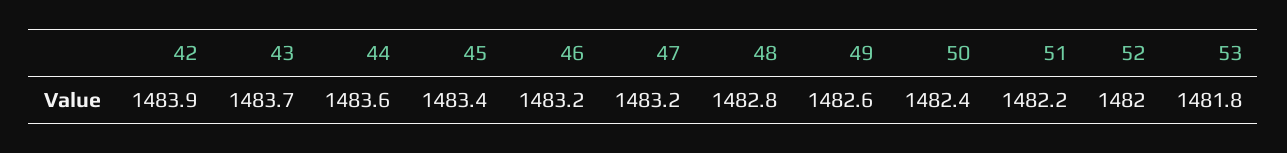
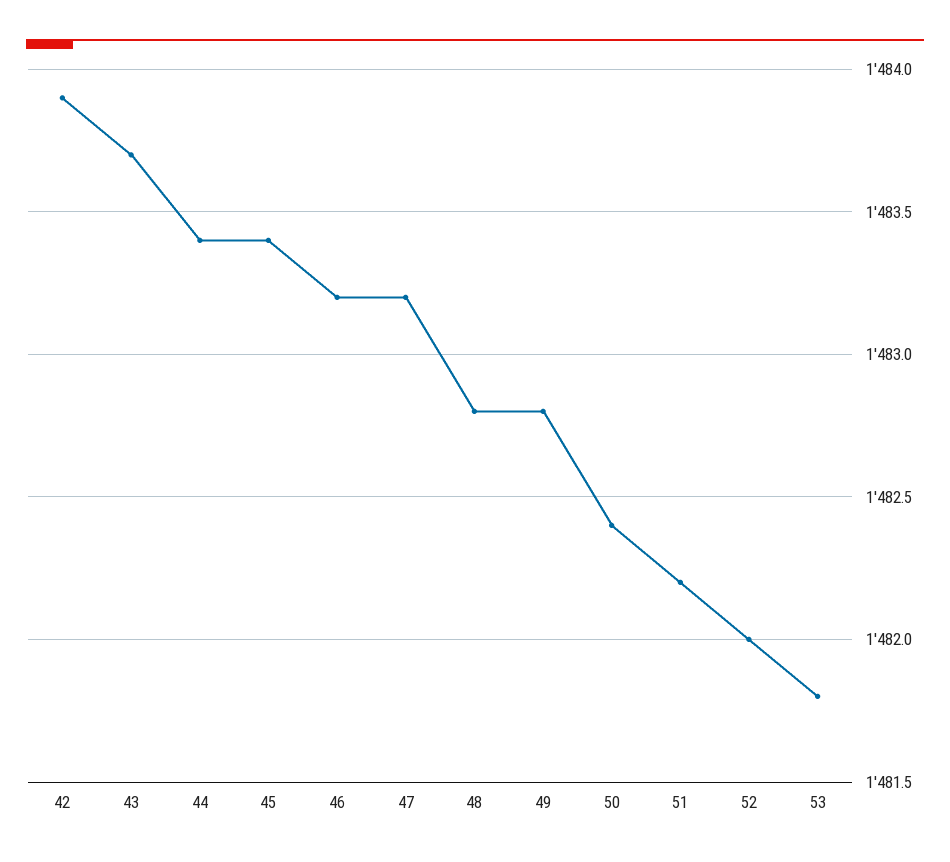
44: 1483.6 -> 1483.4
49: 1482.6 -> 1482.8

